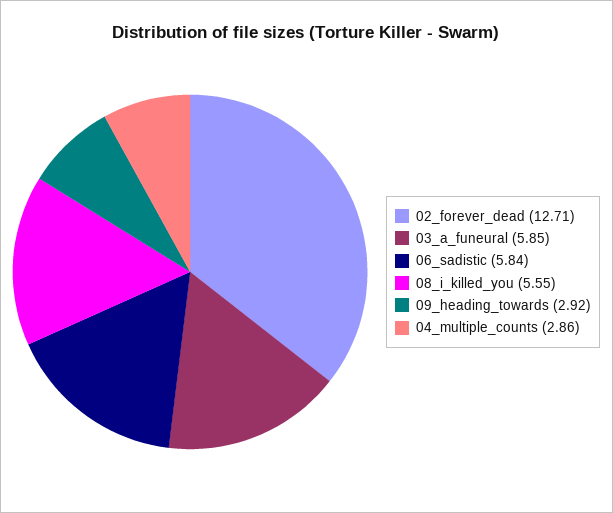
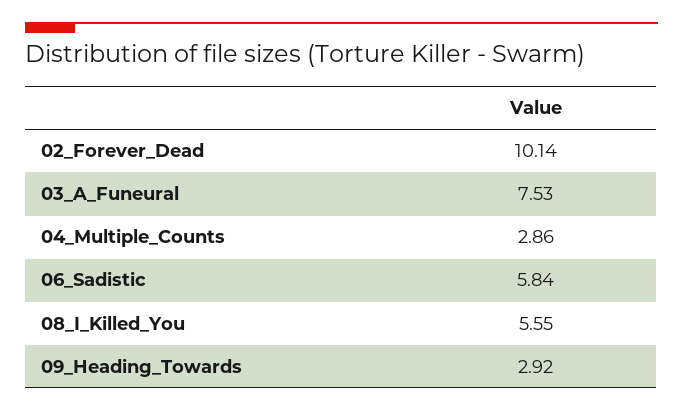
02_forever_dead: 12.71 -> 10.14
03_a_funeural: 5.85 -> 7.53

